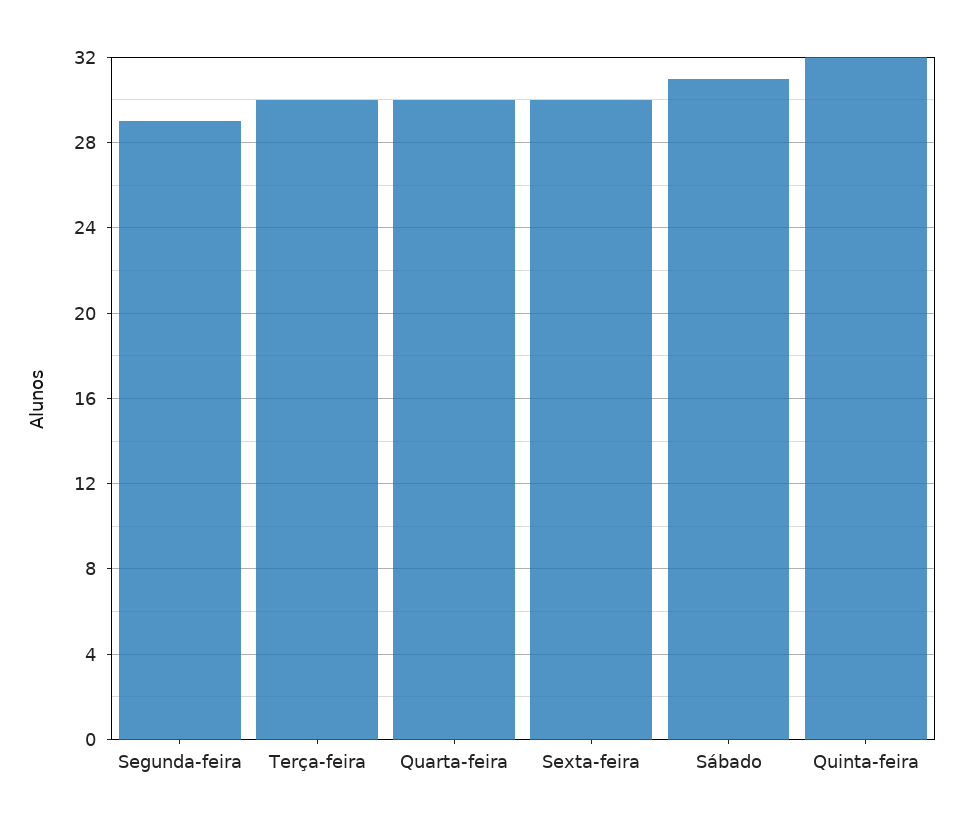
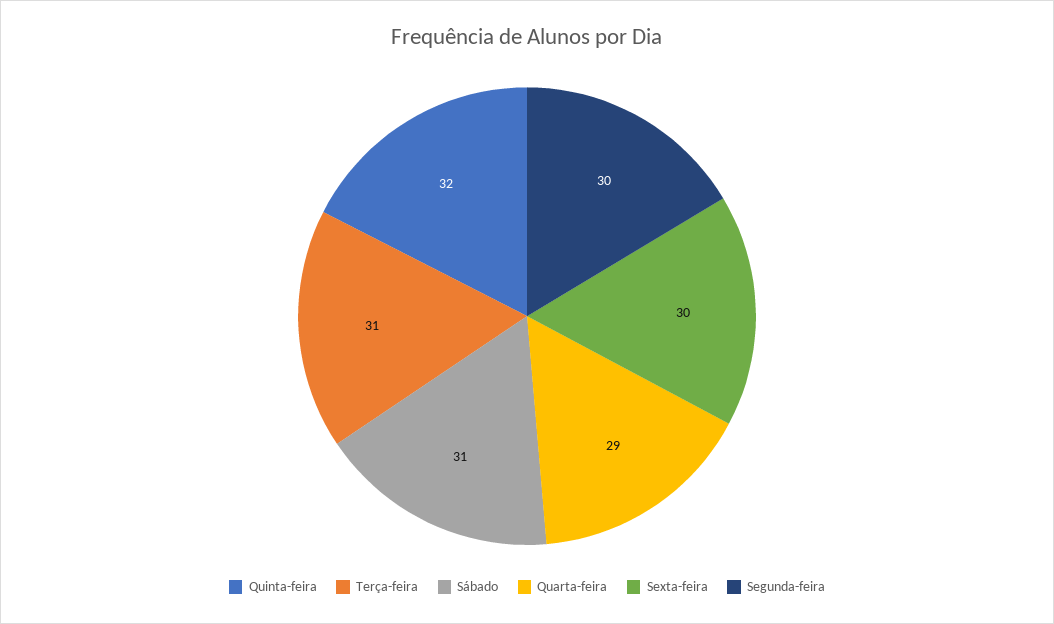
Segunda-feira: 29 -> 30
Terça-feira: 30 -> 31
Quarta-feira: 30 -> 29

